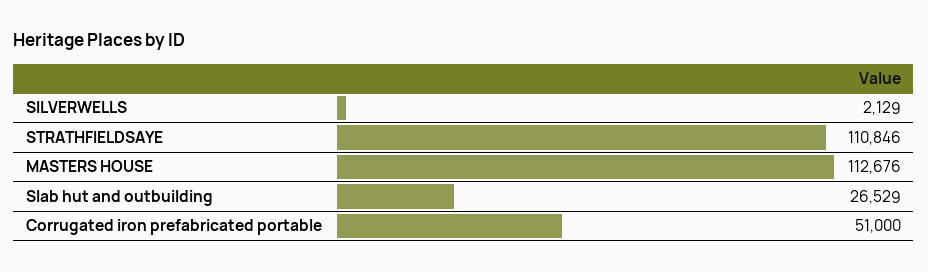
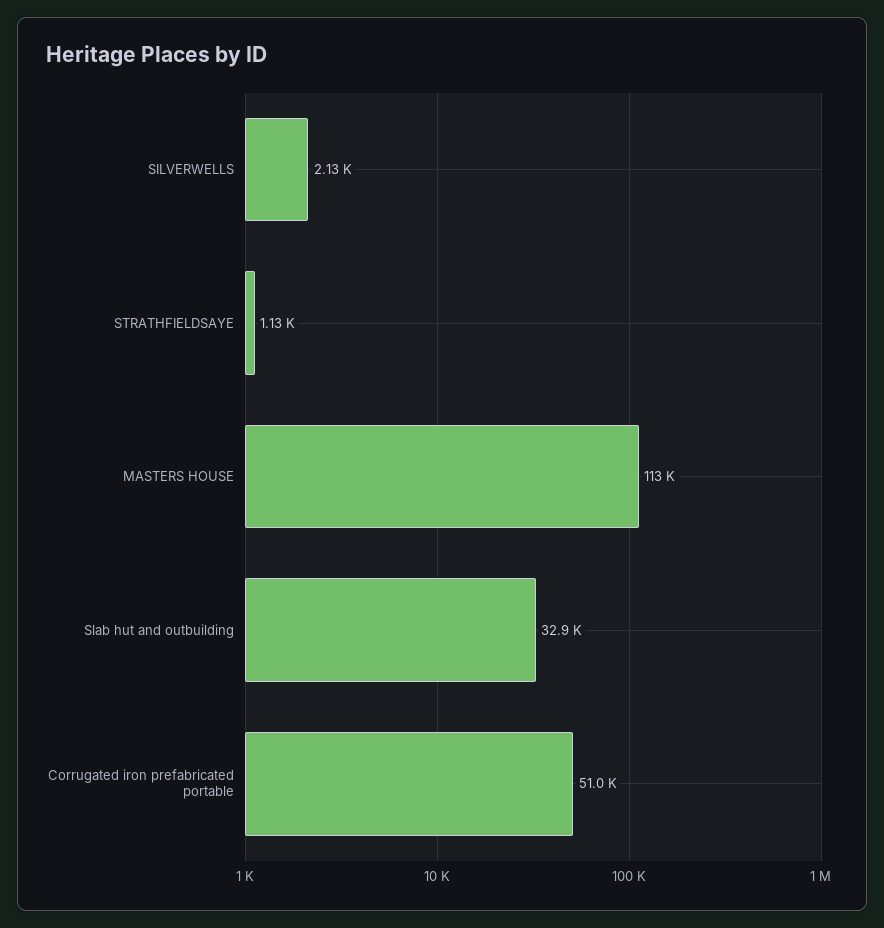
STRATHFIELDSAYE: 110846 -> 1130
Slab hut and outbuilding: 26529 -> 32900

